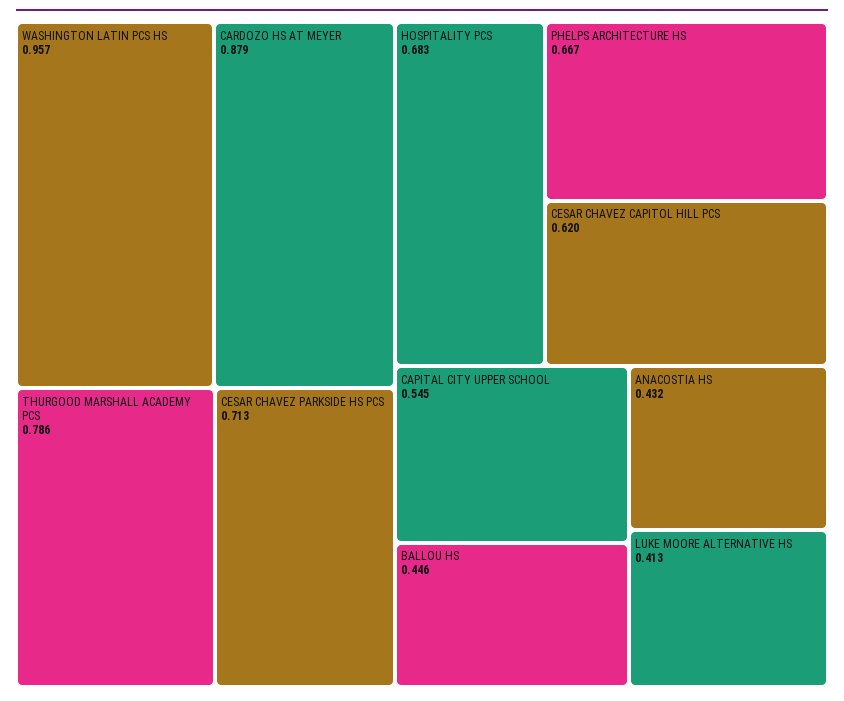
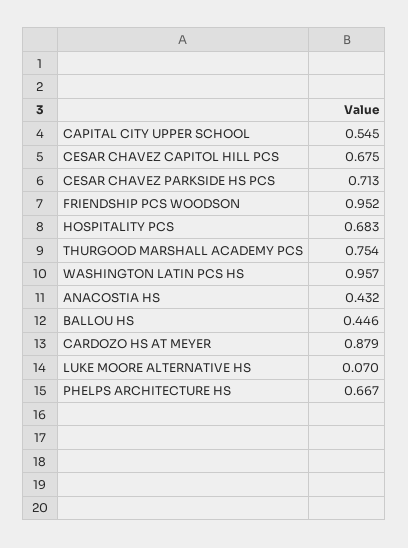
THURGOOD MARSHALL ACADEMY PCS: 0.786 -> 0.754
CESAR CHAVEZ CAPITOL HILL PCS: 0.62 -> 0.675
LUKE MOORE ALTERNATIVE HS: 0.413 -> 0.07
FRIENDSHIP PCS WOODSON: none -> 0.952

